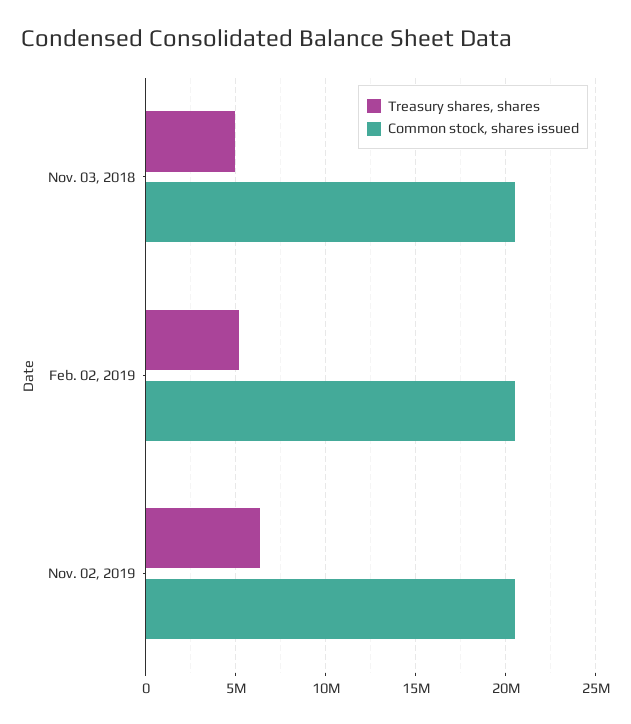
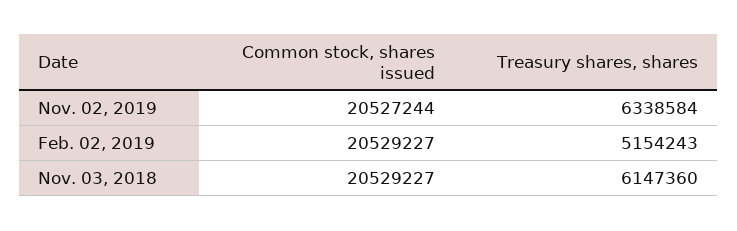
Treasury shares, shares, Nov. 03, 2018: 5000000 -> 6147360

